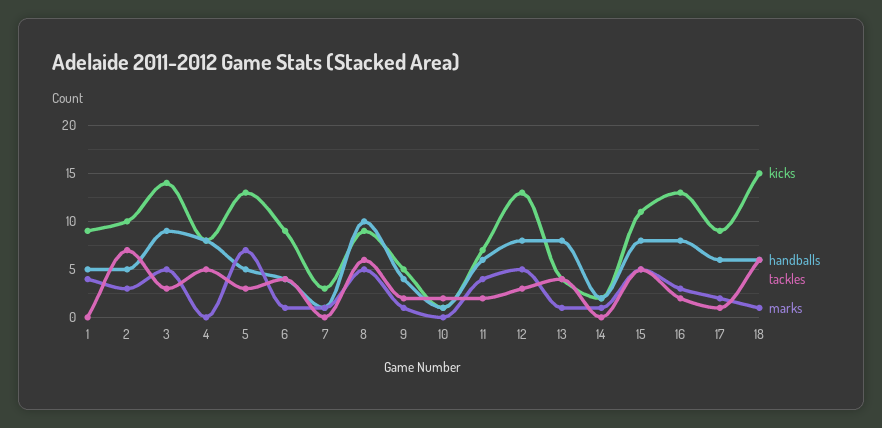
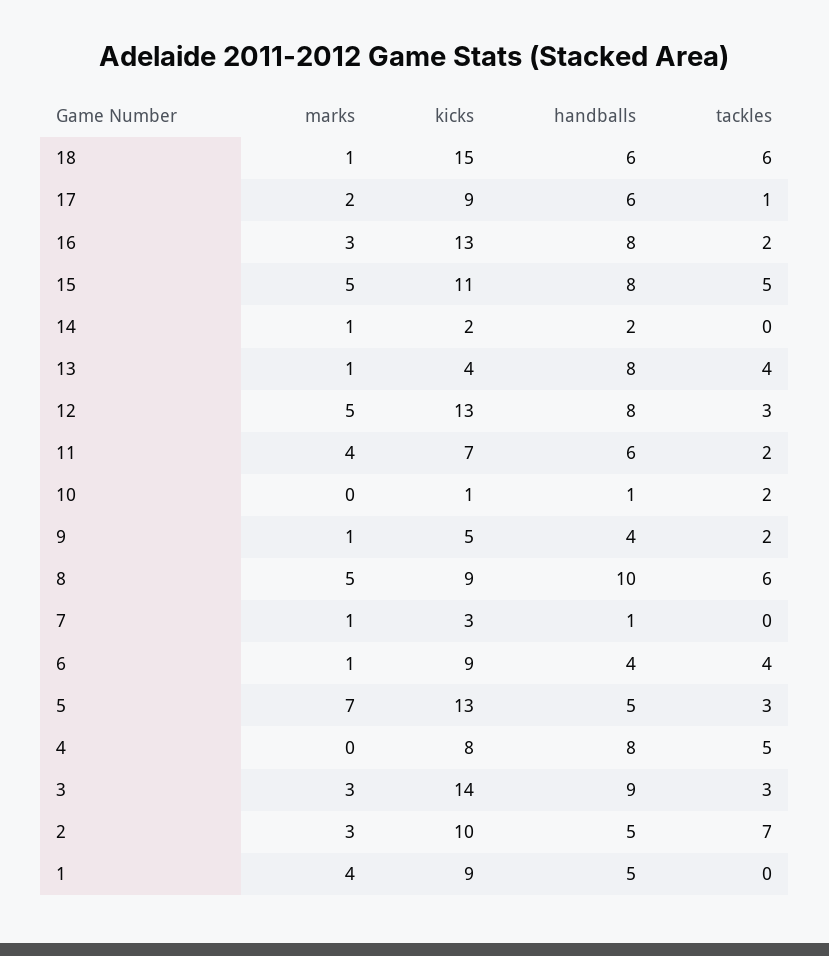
marks, 3: 5 -> 3

